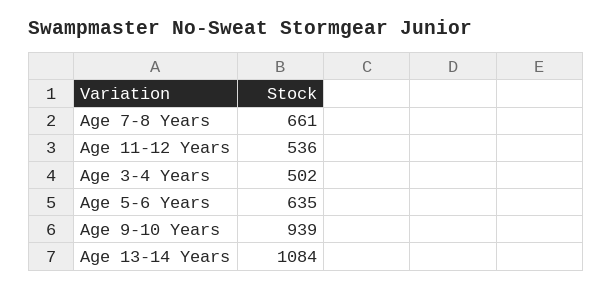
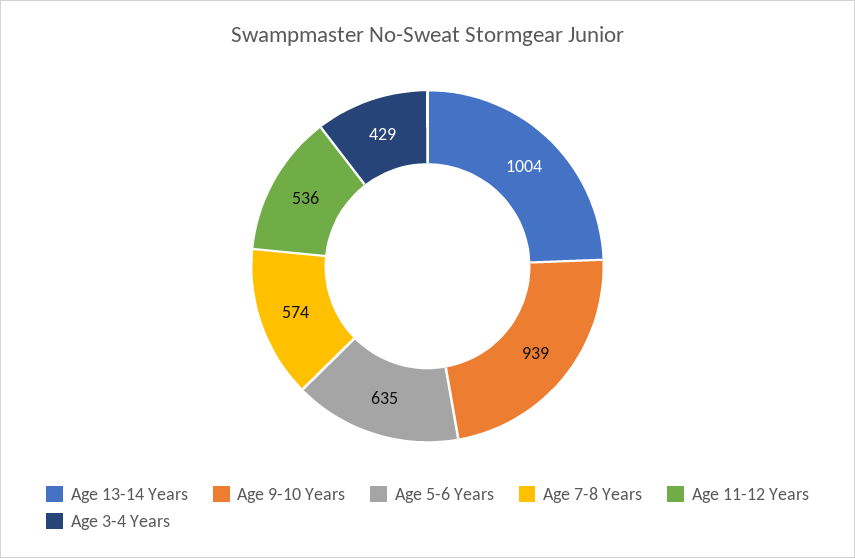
Age 7-8 Years: 661 -> 574
Age 3-4 Years: 502 -> 429
Age 13-14 Years: 1084 -> 1004

